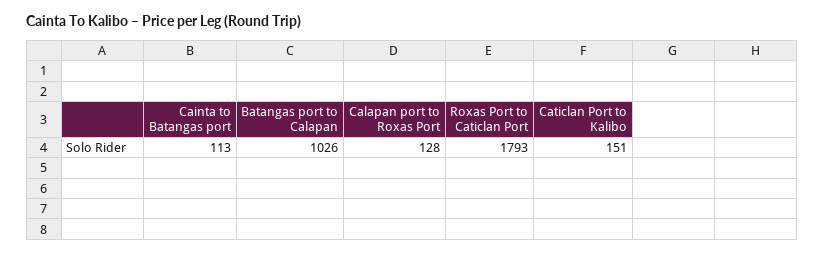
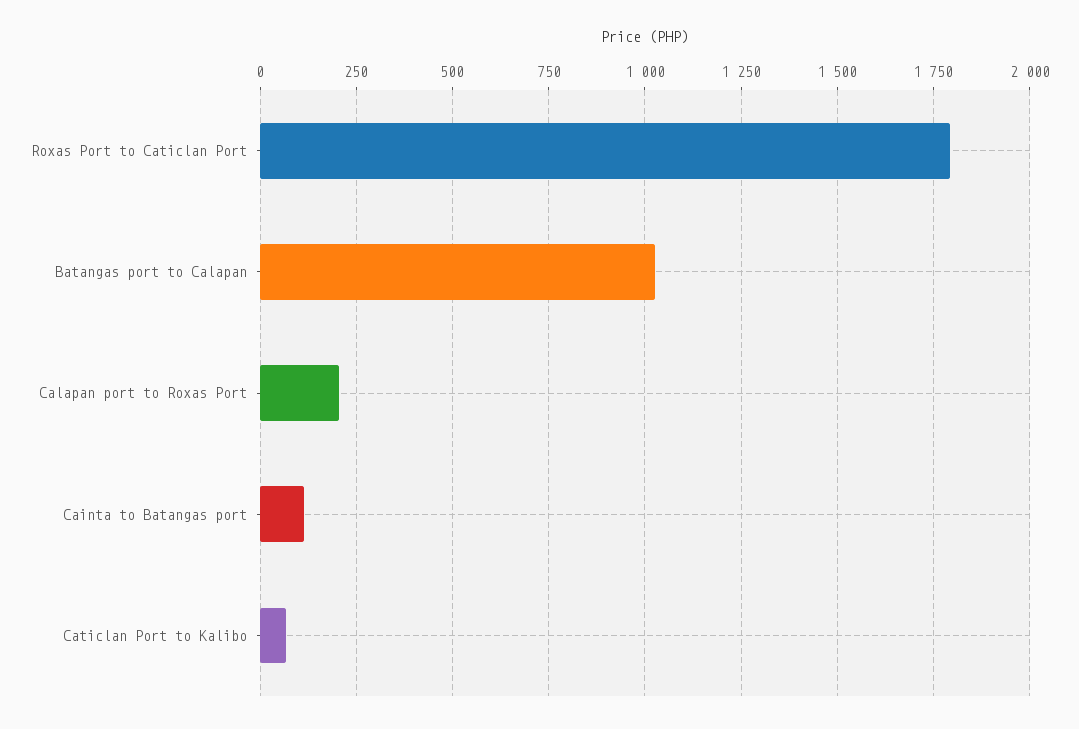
Calapan port to Roxas Port: 128 -> 200
Caticlan Port to Kalibo: 151 -> 75

